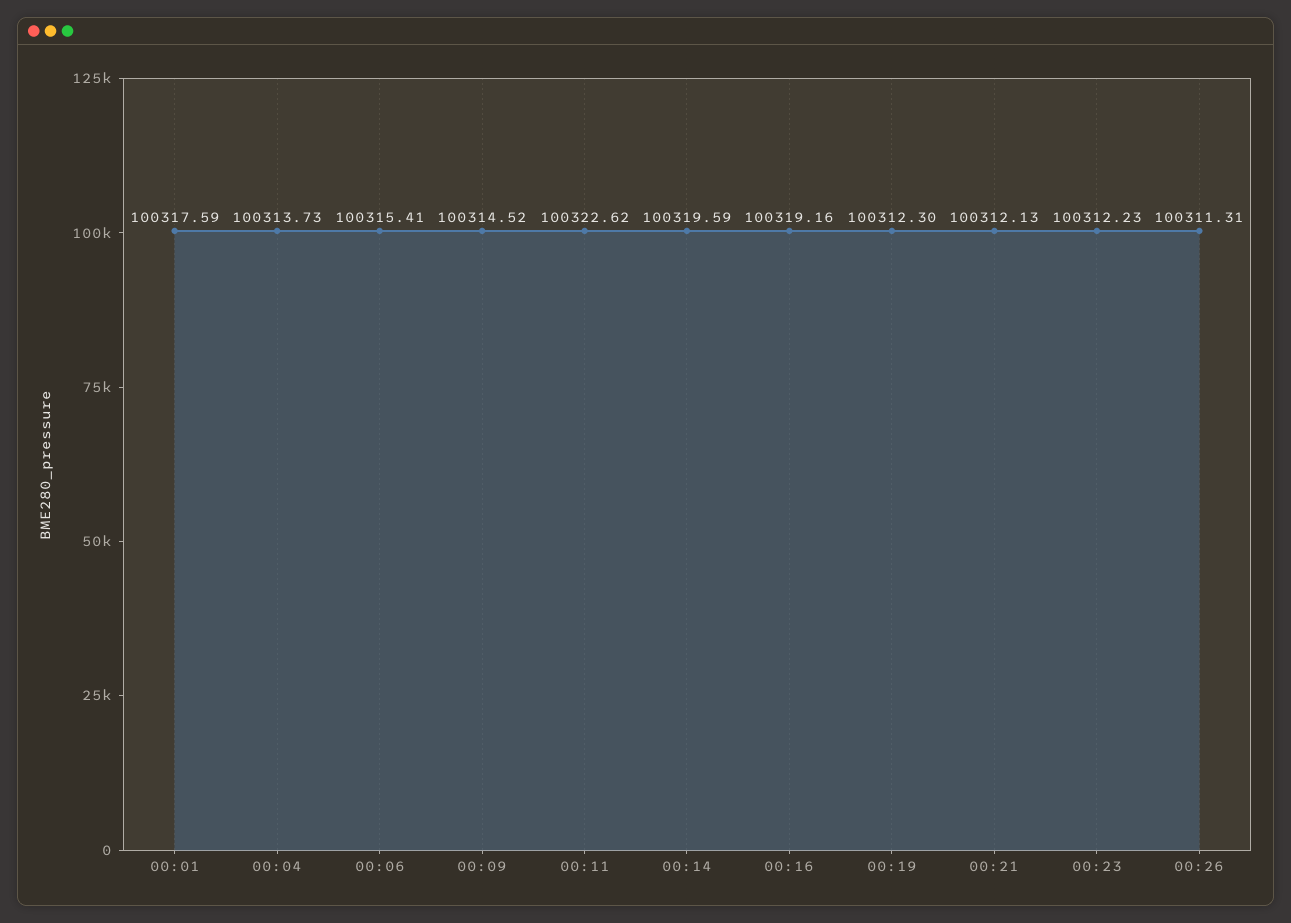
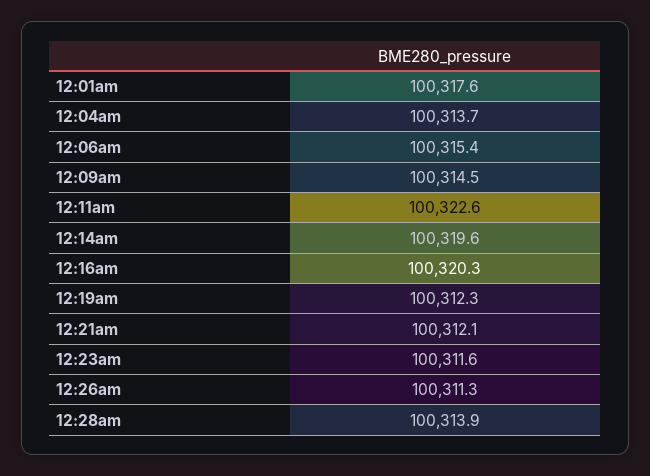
00:16: 100319.16 -> 100320.3
00:23: 100312.23 -> 100311.6
12:28am: none -> 100313.9

